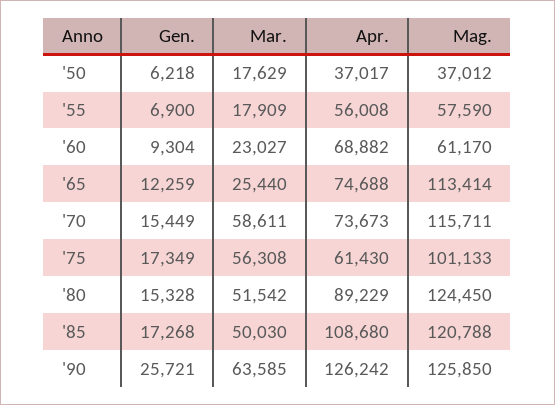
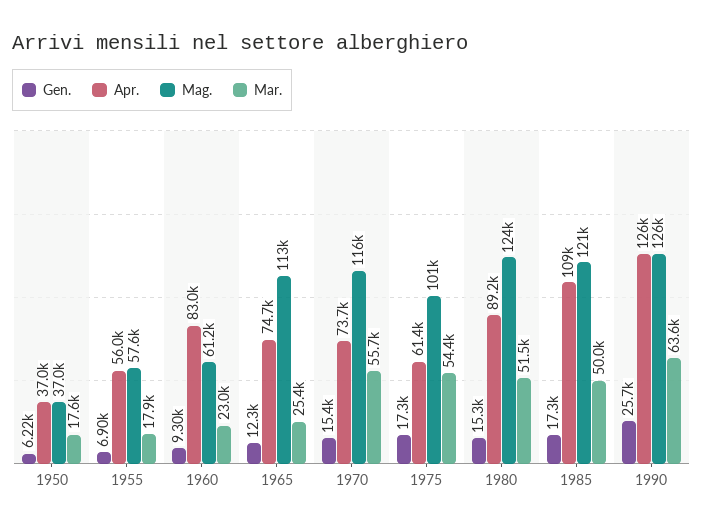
Apr., '60: 68882 -> 83000
Mar., '70: 58611 -> 55700
Mar., '75: 56308 -> 54400

